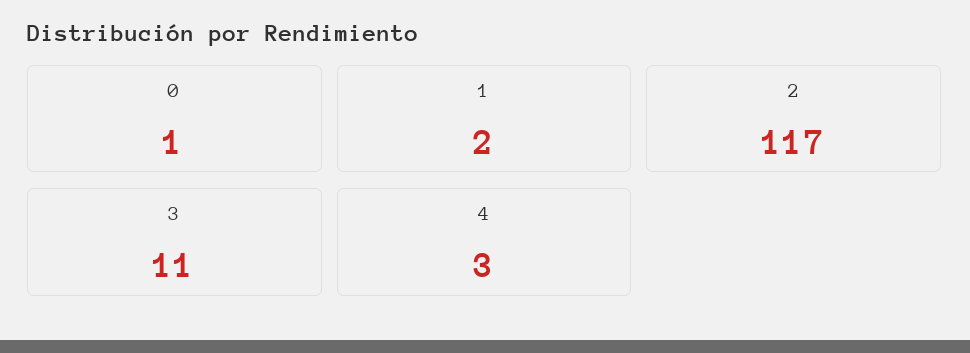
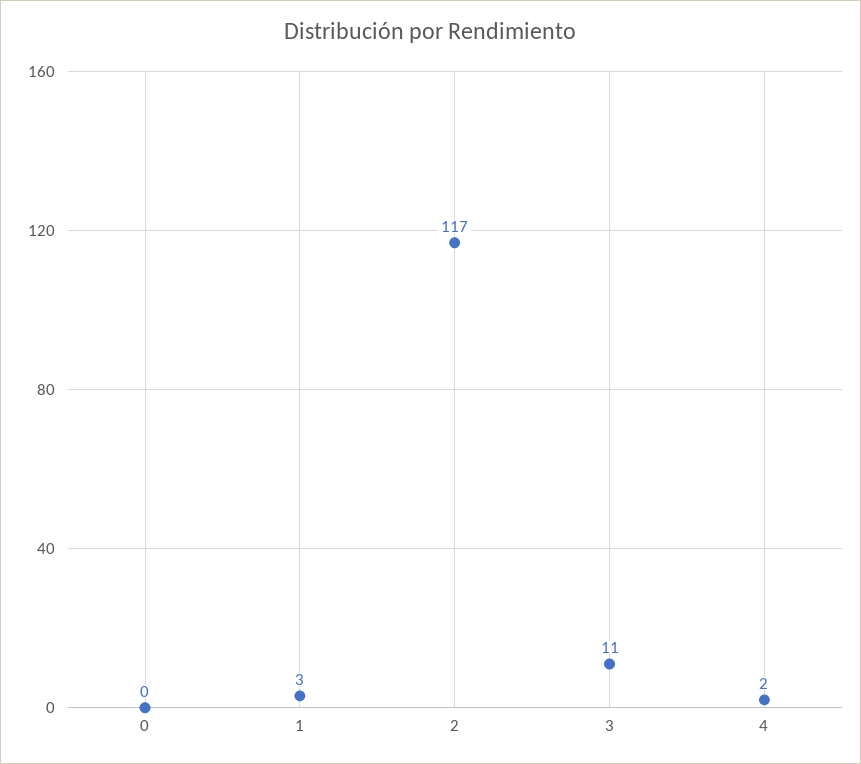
0: 1 -> 0
1: 2 -> 3
4: 3 -> 2

